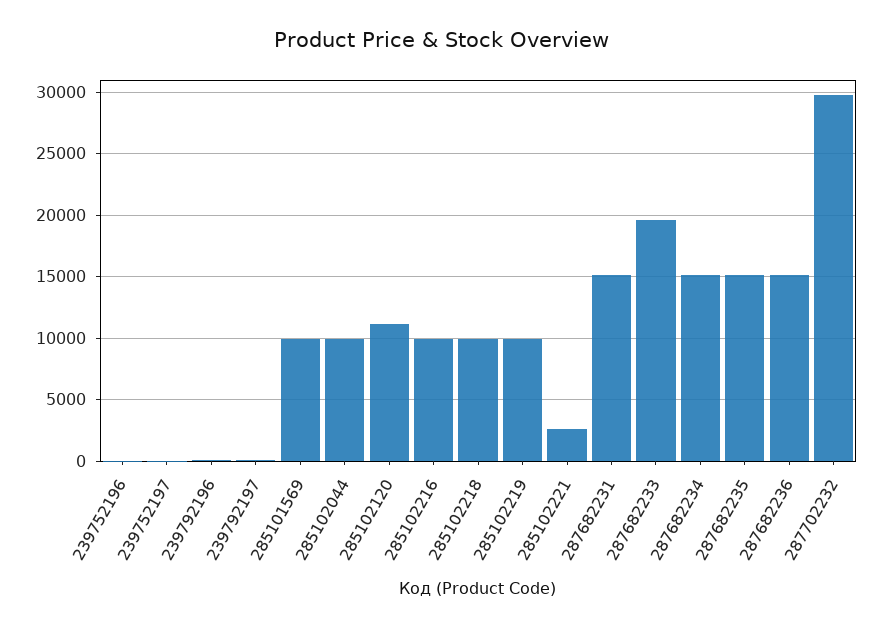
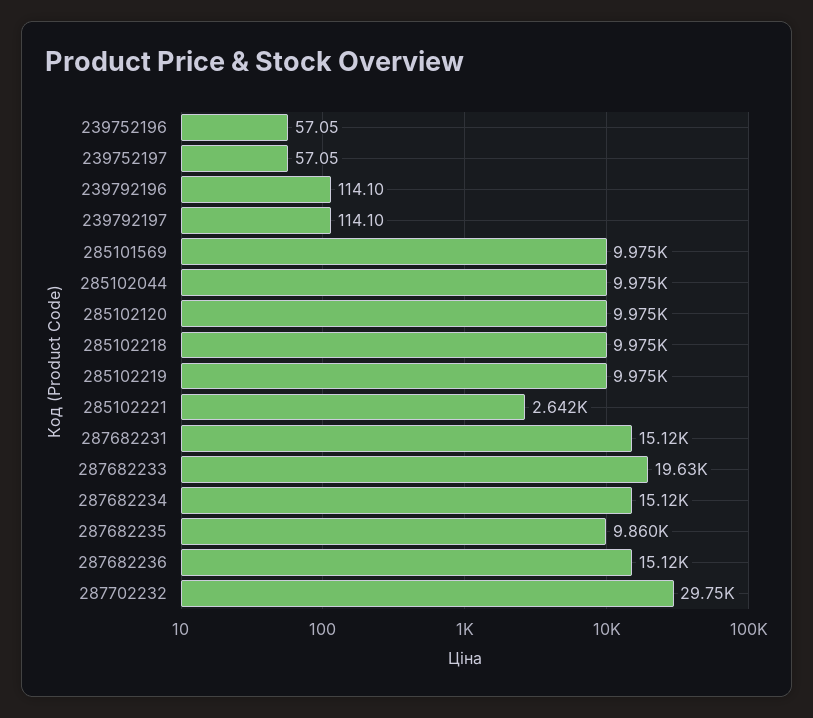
285102120: 11000 -> 9975
285102216: 10000 -> none
287682235: 15000 -> 9860

